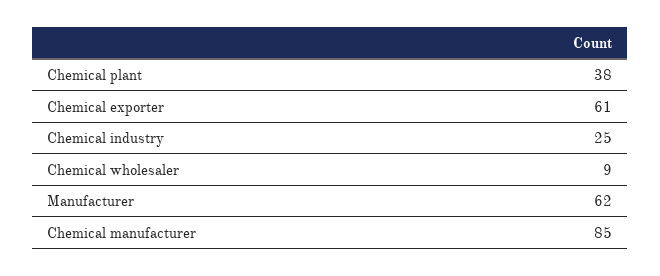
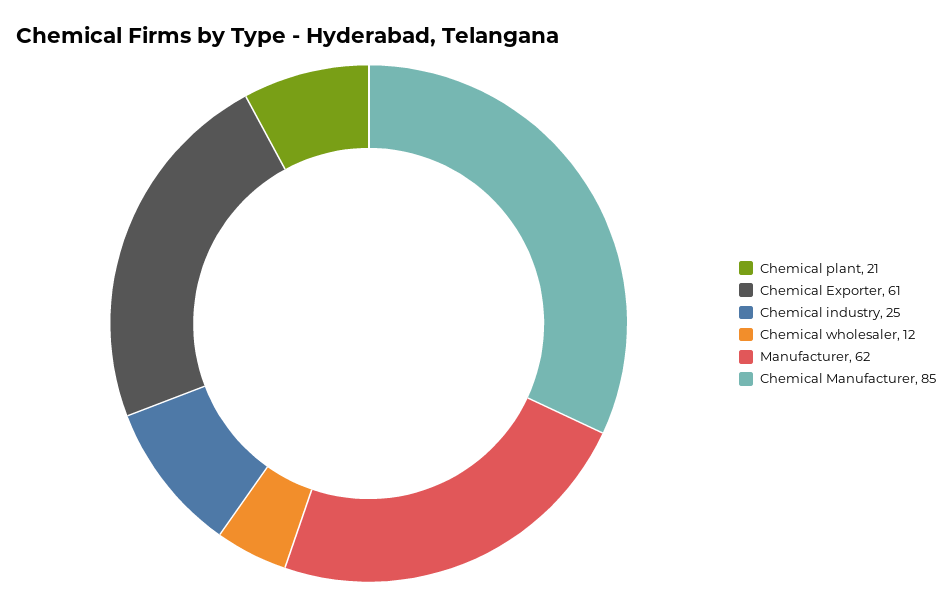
Chemical plant: 38 -> 21
Chemical wholesaler: 9 -> 12

